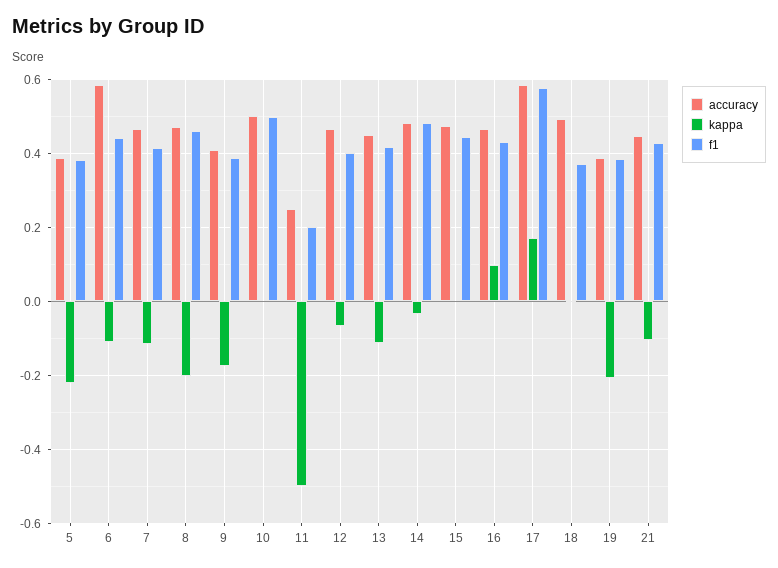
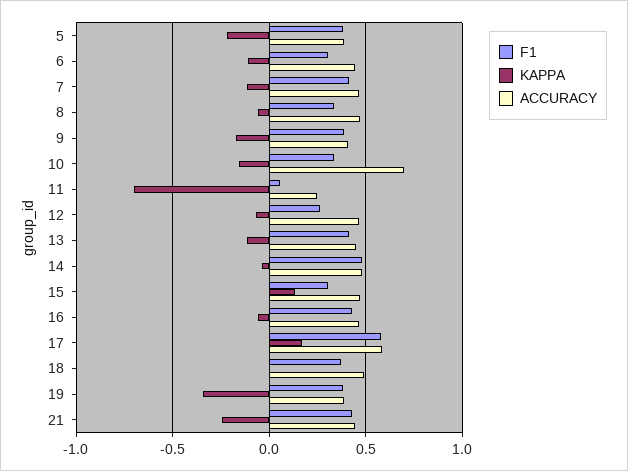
accuracy, 6: 0.58 -> 0.45
f1, 6: 0.44 -> 0.3
kappa, 8: -0.2 -> -0.05
f1, 8: 0.46 -> 0.35
accuracy, 10: 0.5 -> 0.7
kappa, 10: 0 -> -0.15
f1, 10: 0.5 -> 0.35
kappa, 11: -0.5 -> -0.7
f1, 11: 0.2 -> 0.05
f1, 12: 0.4 -> 0.25
kappa, 15: 0 -> 0.15
f1, 15: 0.44 -> 0.3
kappa, 16: 0.1 -> -0.05
kappa, 19: -0.2 -> -0.35
kappa, 21: -0.1 -> -0.25

